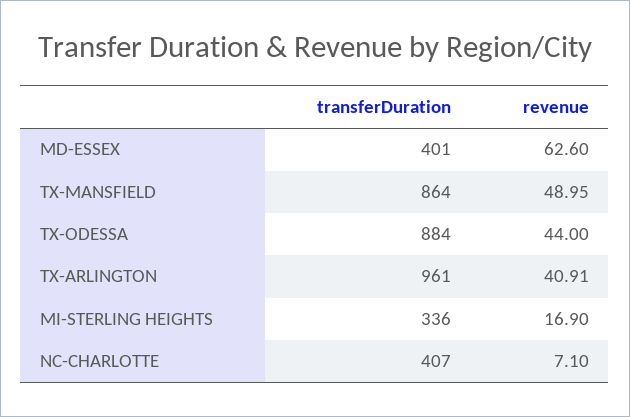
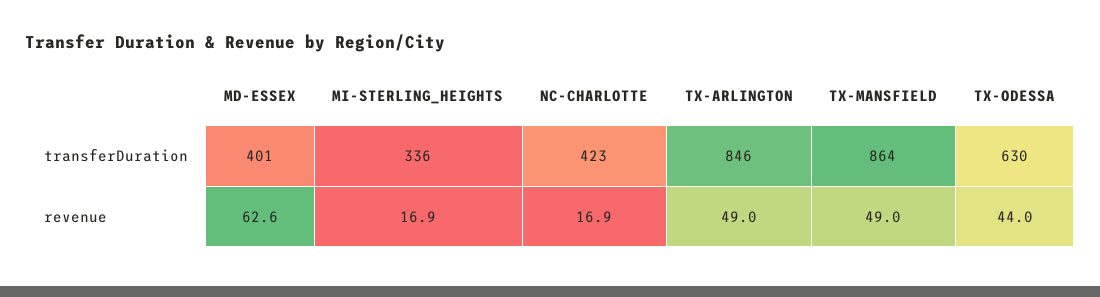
transferDuration, TX-ODESSA: 884 -> 630
transferDuration, TX-ARLINGTON: 961 -> 846
revenue, TX-ARLINGTON: 40.91 -> 49
transferDuration, NC-CHARLOTTE: 407 -> 423
revenue, NC-CHARLOTTE: 7.1 -> 16.9

